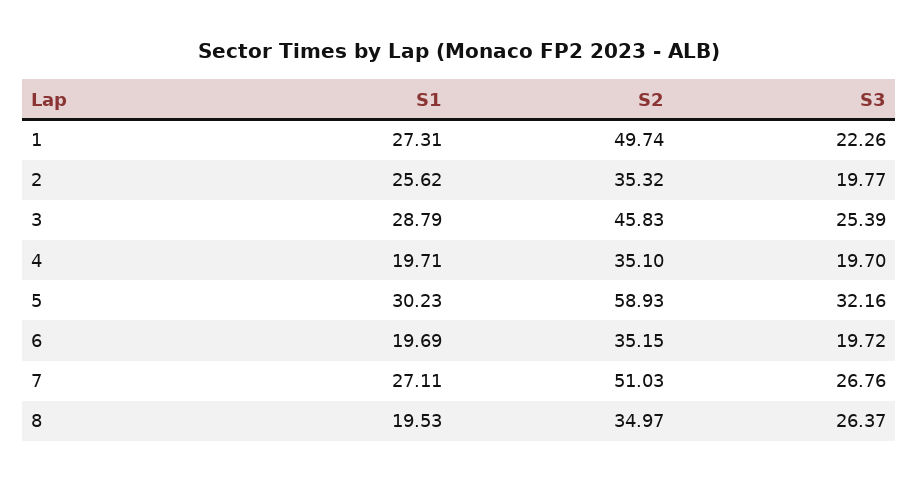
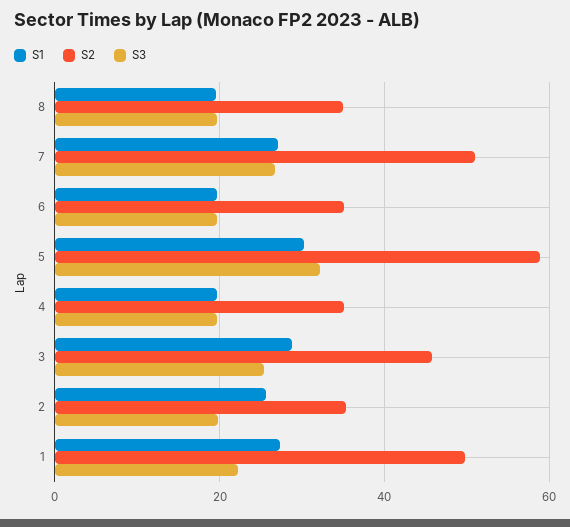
S3, 8: 26.37 -> 20

